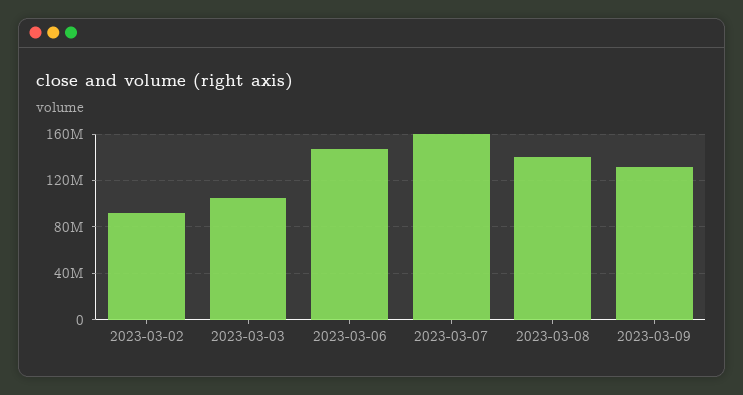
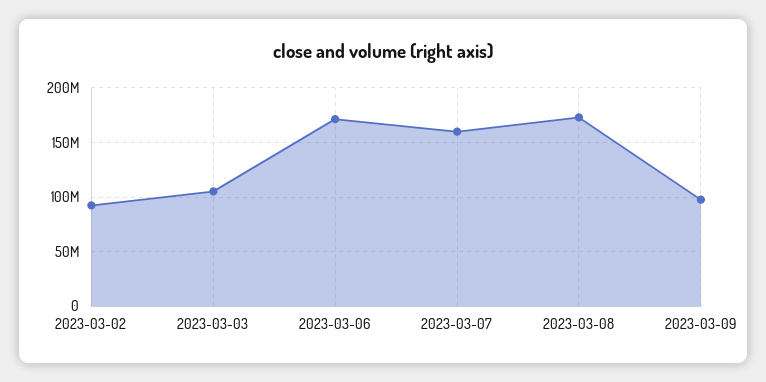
2023-03-06: 150000000 -> 170000000
2023-03-08: 140000000 -> 170000000
2023-03-09: 130000000 -> 100000000

